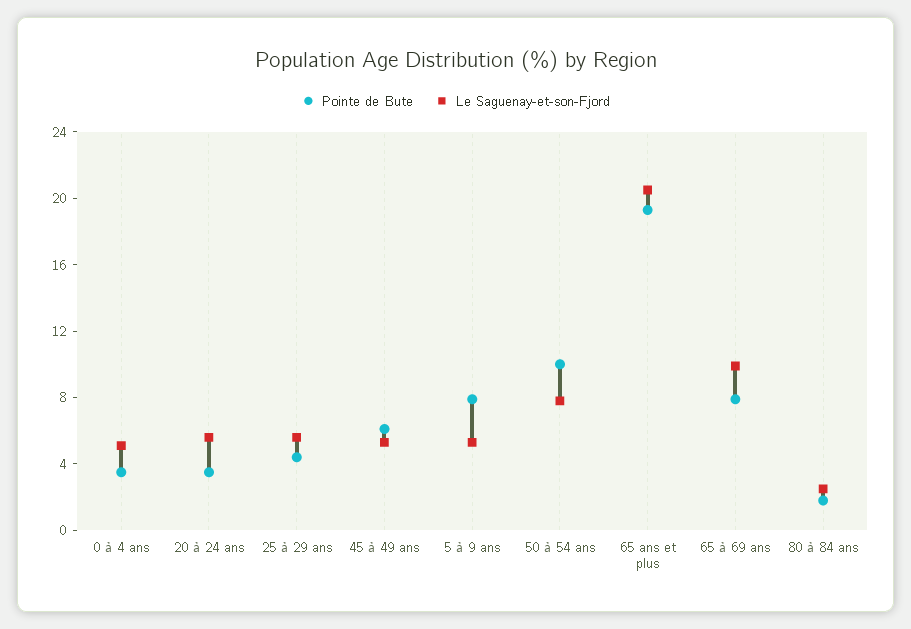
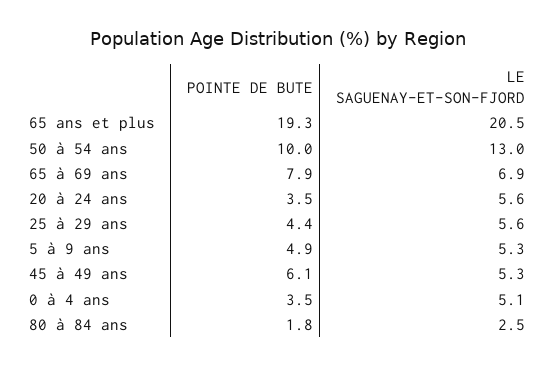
Pointe de Bute, 5 à 9 ans: 8 -> 4.9
Le Saguenay-et-son-Fjord, 50 à 54 ans: 8 -> 13
Le Saguenay-et-son-Fjord, 65 à 69 ans: 10 -> 6.9

